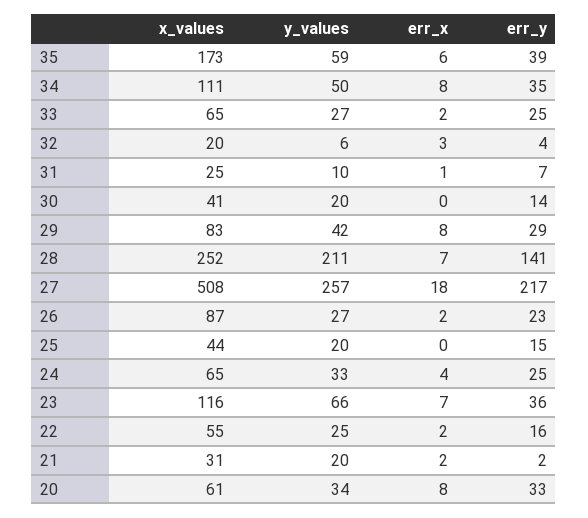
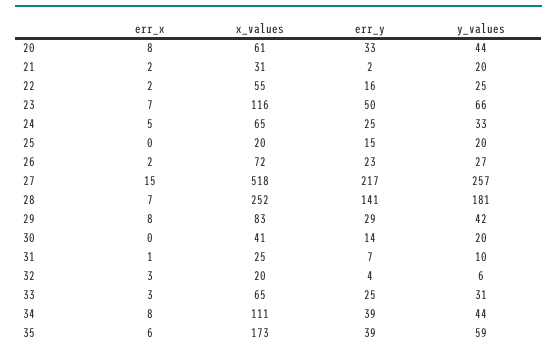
y_values, 34: 50 -> 44
err_y, 34: 35 -> 39
y_values, 33: 27 -> 31
err_x, 33: 2 -> 3
y_values, 28: 211 -> 181
x_values, 27: 508 -> 518
err_x, 27: 18 -> 15
x_values, 26: 87 -> 72
x_values, 25: 44 -> 20
err_x, 24: 4 -> 5
err_y, 23: 36 -> 50
y_values, 20: 34 -> 44

